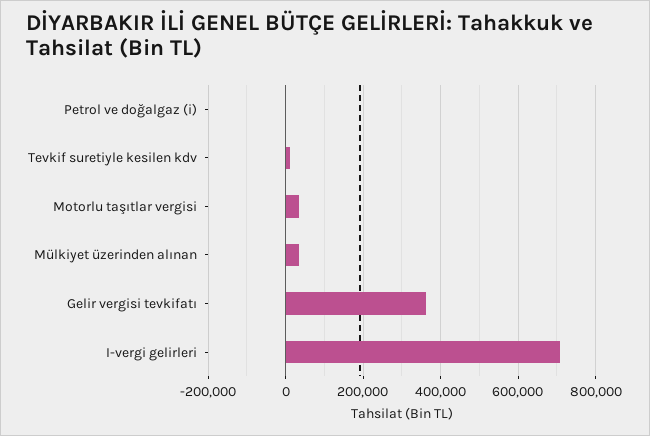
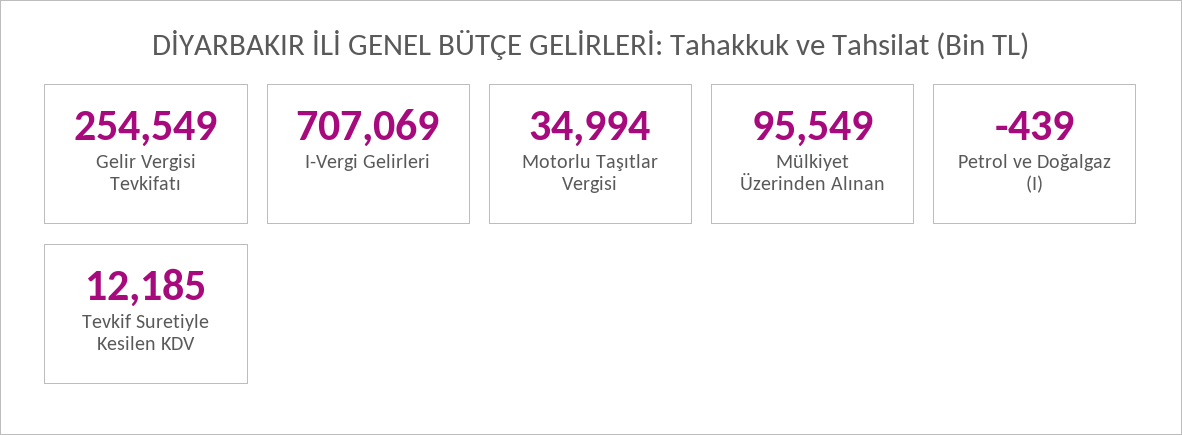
Mülkiyet üzerinden alınan: 40000 -> 95549
Gelir vergisi tevkifatı: 360000 -> 254549

